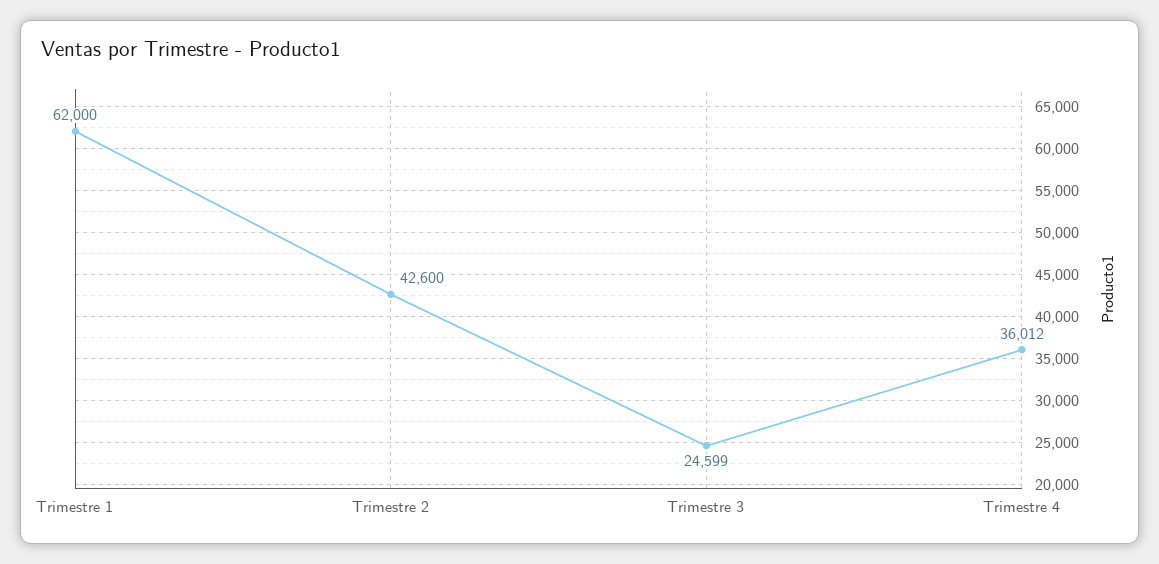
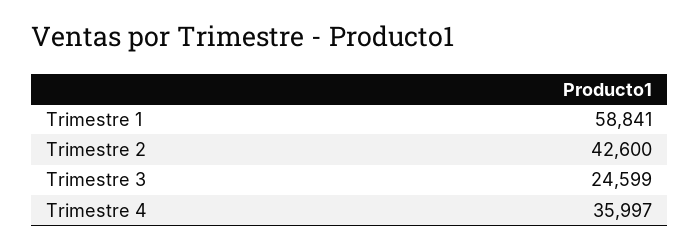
Trimestre 1: 62000 -> 58841
Trimestre 4: 36012 -> 35997

